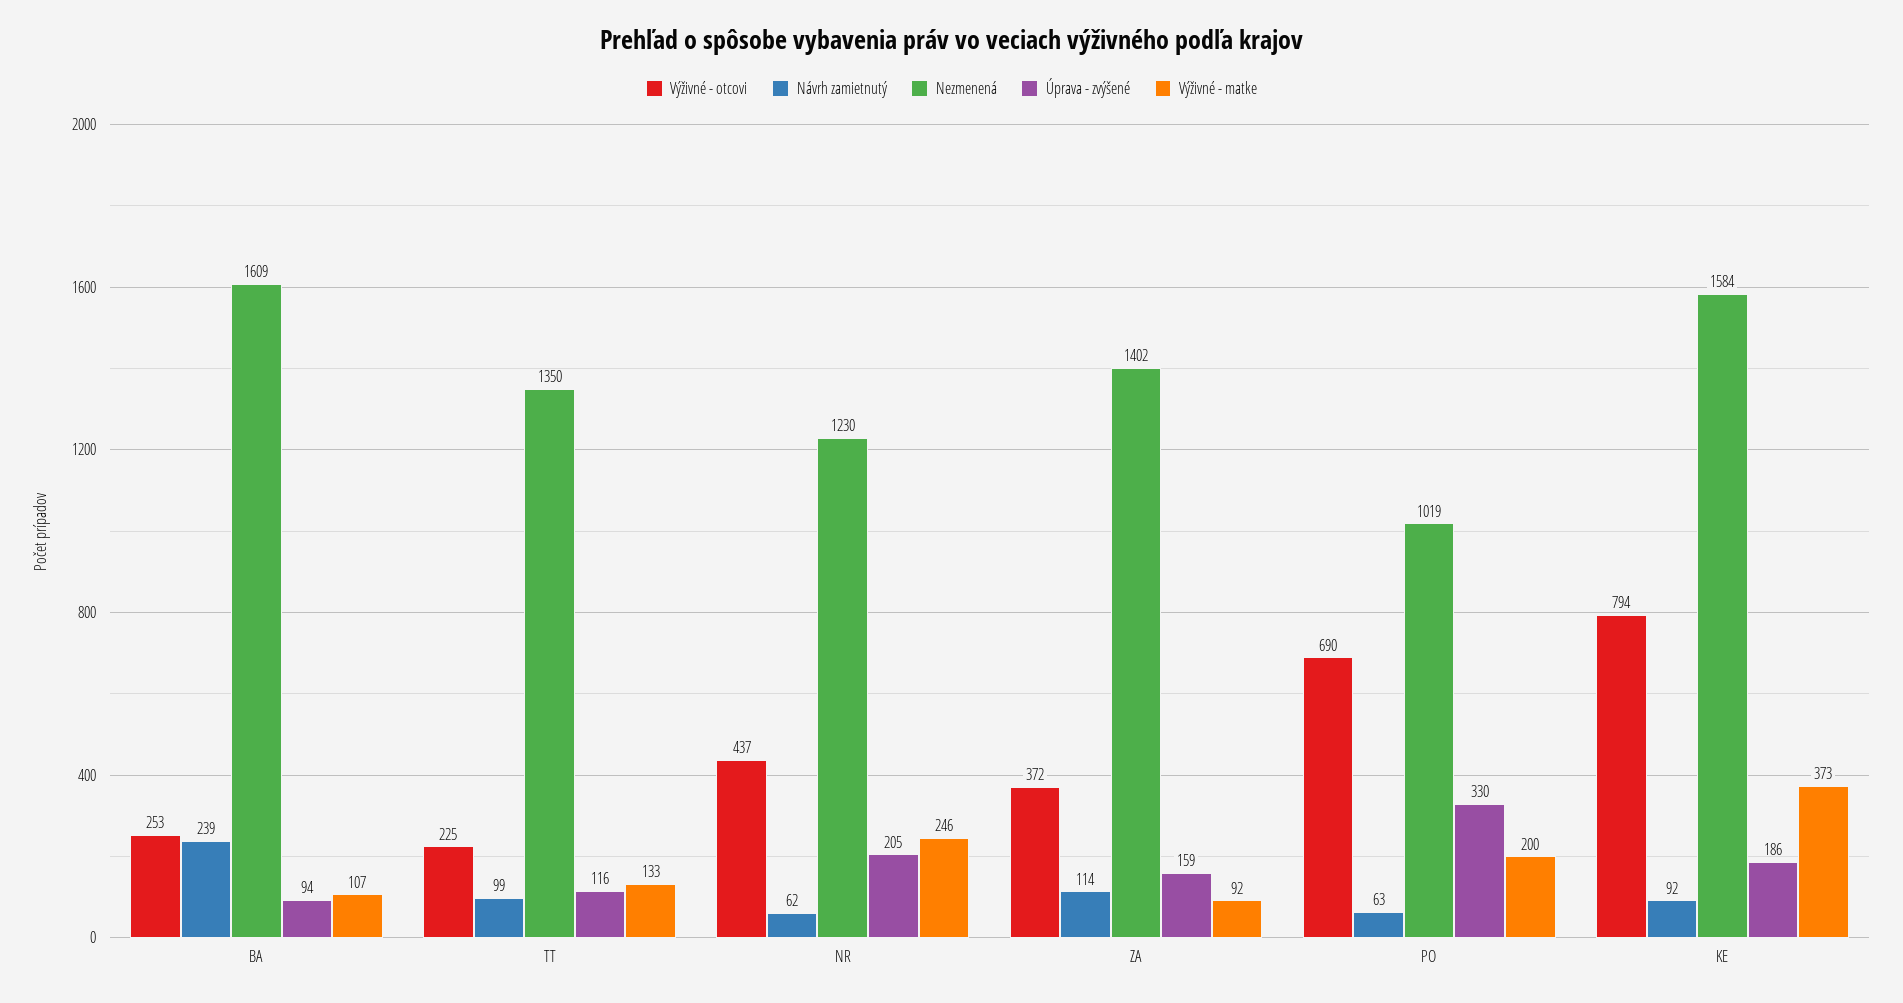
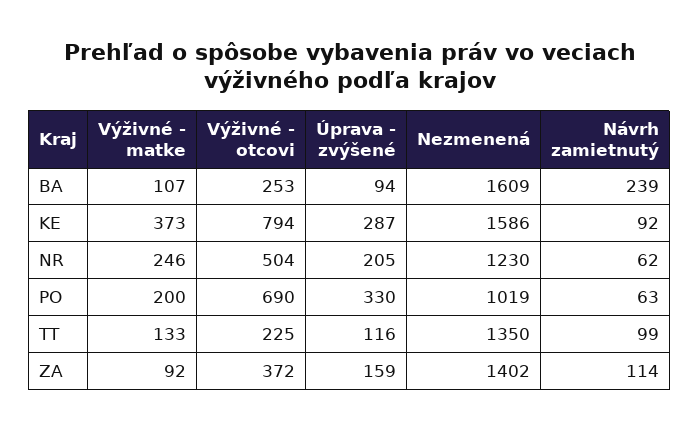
Výživné - otcovi, NR: 437 -> 504
Nezmenená, KE: 1584 -> 1586
Úprava - zvýšené, KE: 186 -> 287

